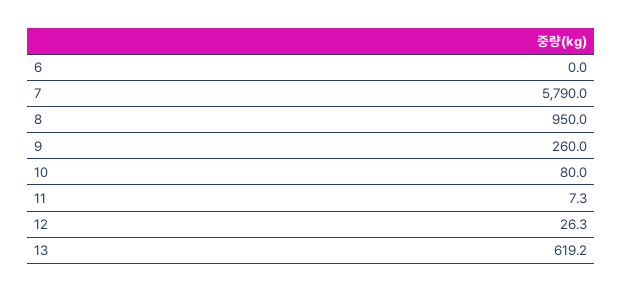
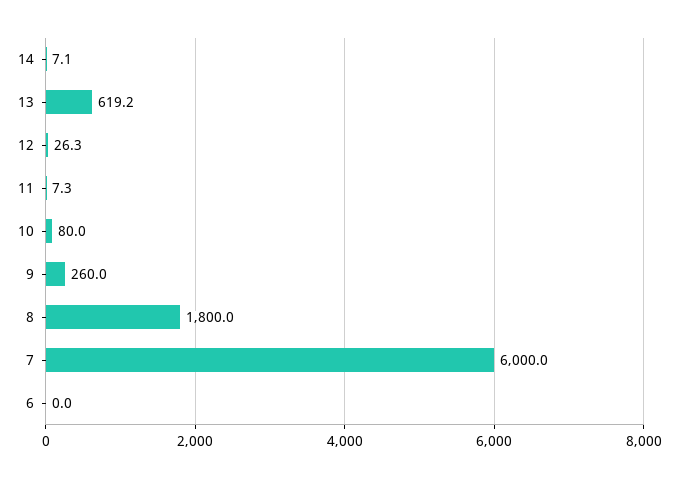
7: 5790 -> 6000
8: 950 -> 1800
14: none -> 7.1

